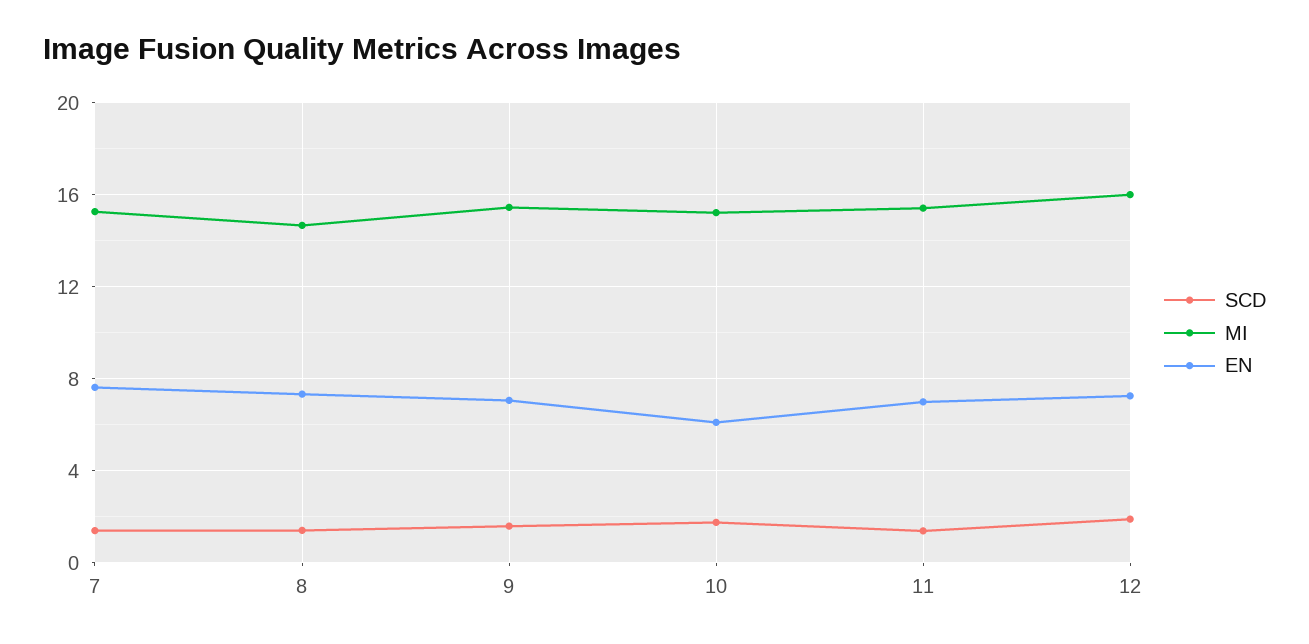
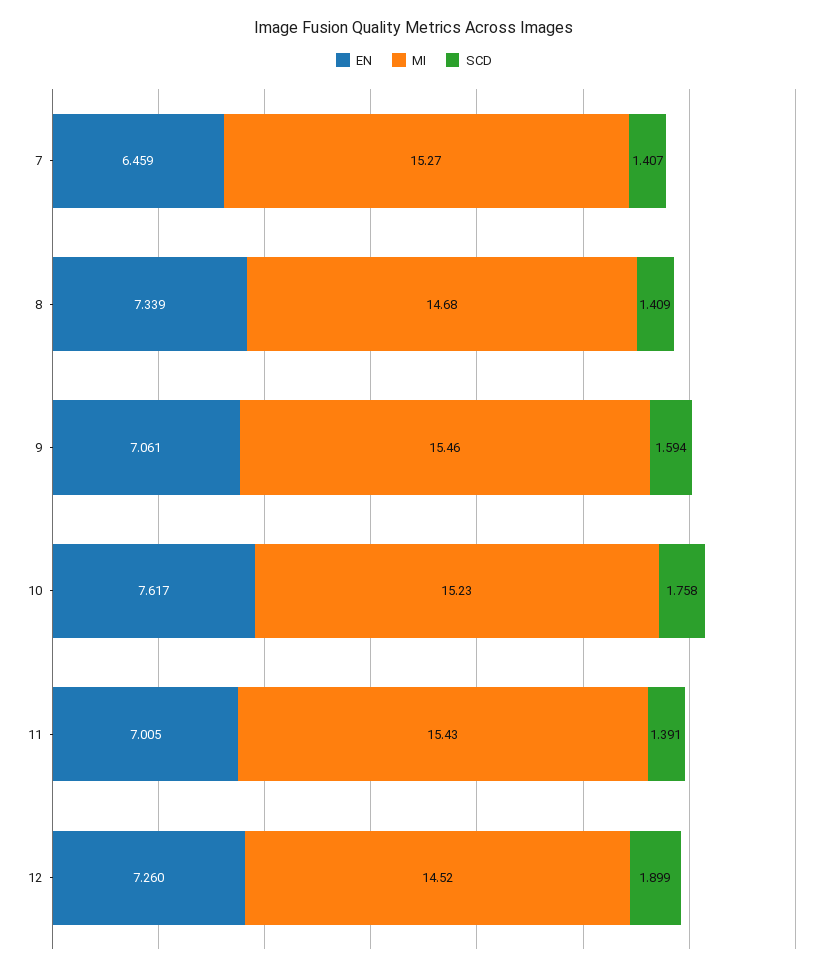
EN, 7: 7.5 -> 6.459
EN, 10: 6 -> 7.617
MI, 12: 16 -> 14.52

